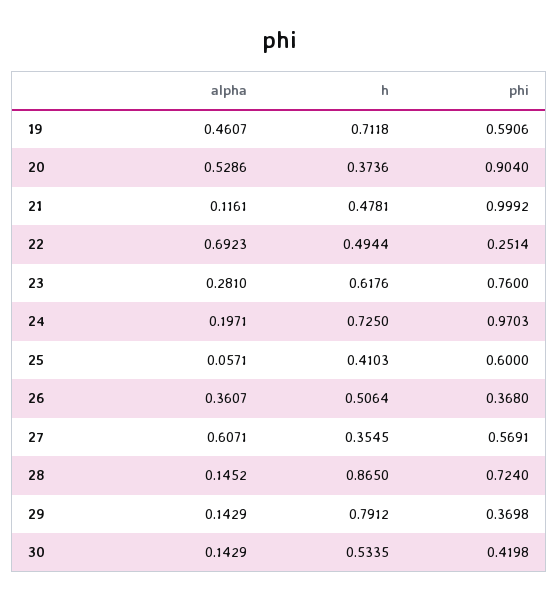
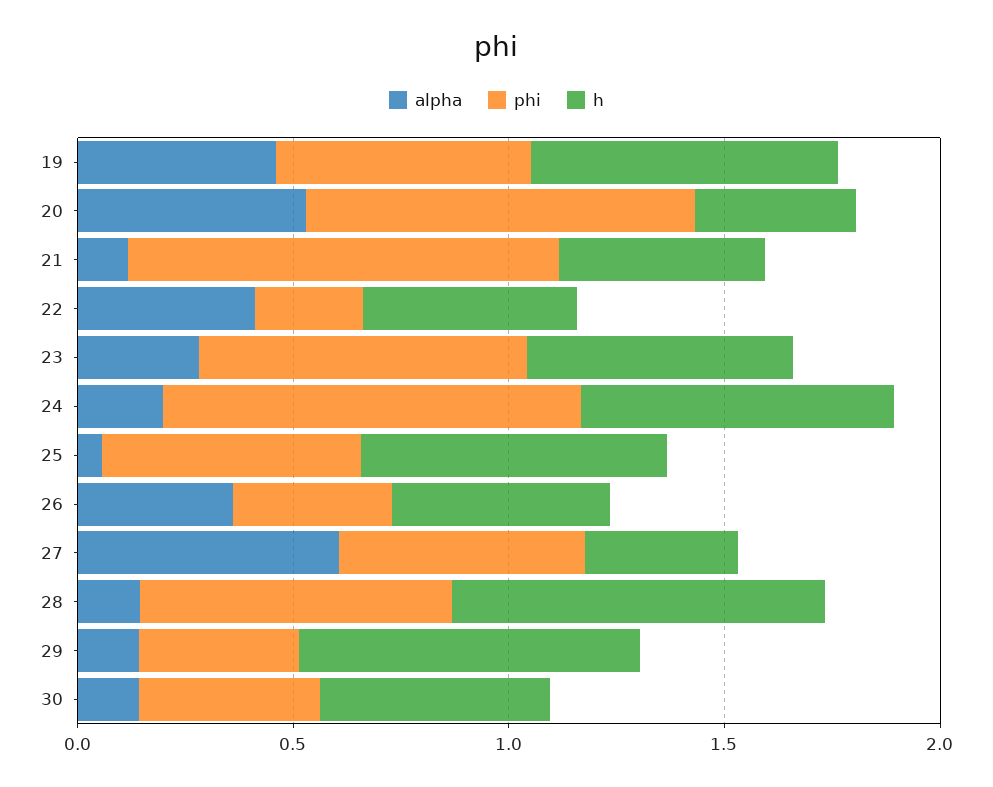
alpha, 22: 0.6923 -> 0.4
h, 25: 0.4103 -> 0.7

